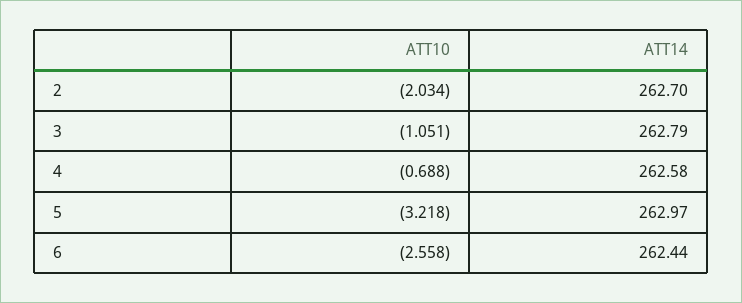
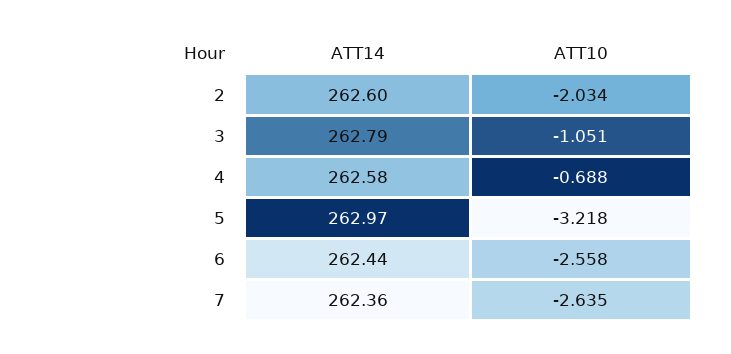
ATT14, 2: 262.7 -> 262.6
ATT14, 7: none -> 262.36
ATT10, 7: none -> -2.635

